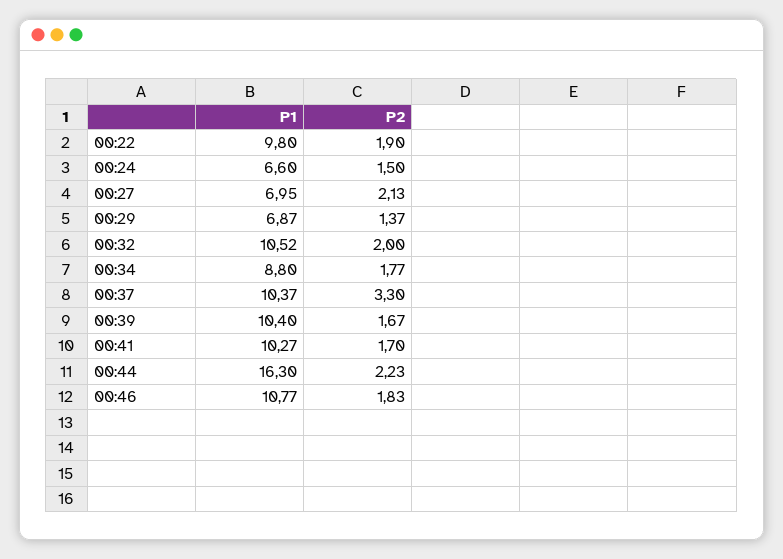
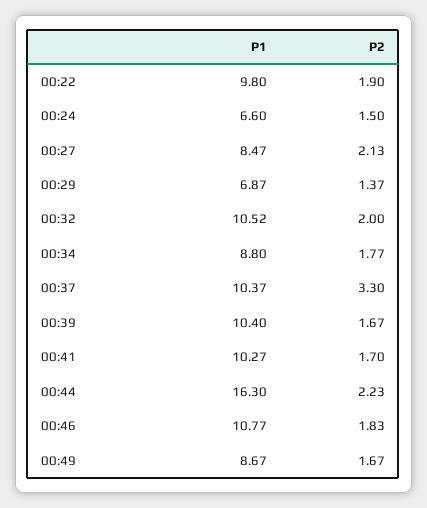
P1, 00:27: 6.95 -> 8.47
P1, 00:49: none -> 8.67
P2, 00:49: none -> 1.67

